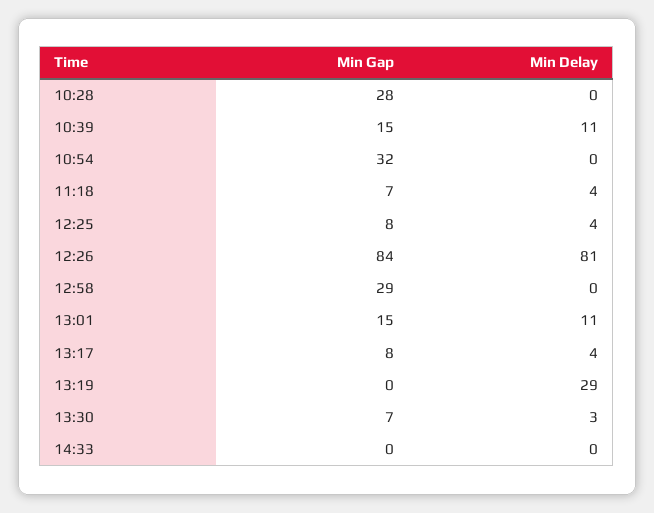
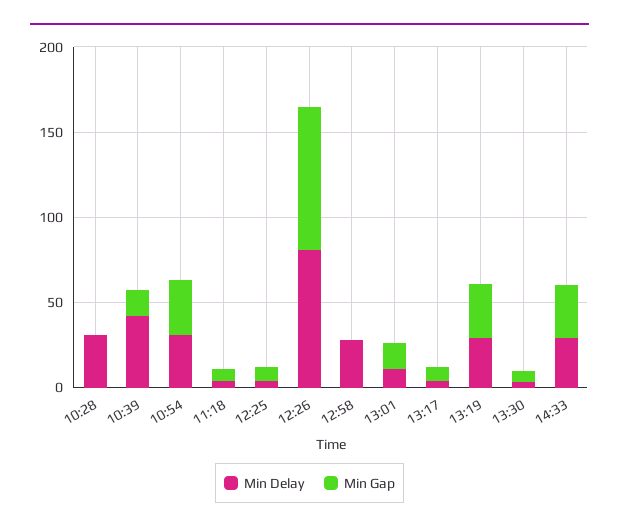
Min Gap, 10:28: 28 -> 0
Min Delay, 10:28: 0 -> 30
Min Delay, 10:39: 11 -> 40
Min Delay, 10:54: 0 -> 30
Min Gap, 12:58: 29 -> 0
Min Delay, 12:58: 0 -> 30
Min Gap, 13:19: 0 -> 30
Min Gap, 14:33: 0 -> 30
Min Delay, 14:33: 0 -> 30

